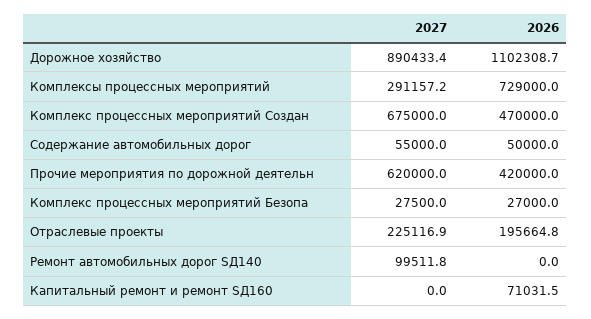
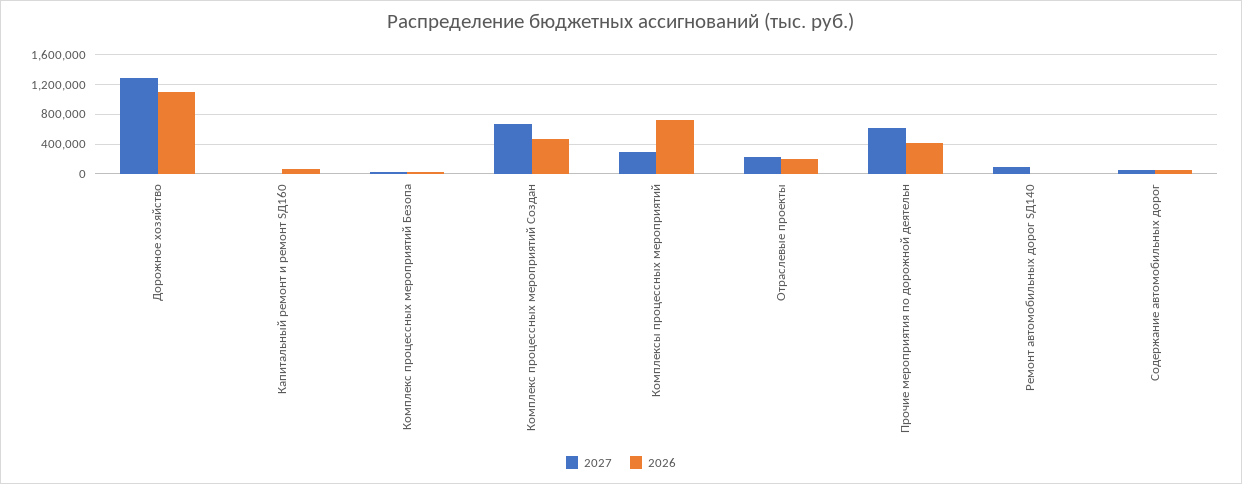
2027, Дорожное хозяйство: 890433.4 -> 1300000

